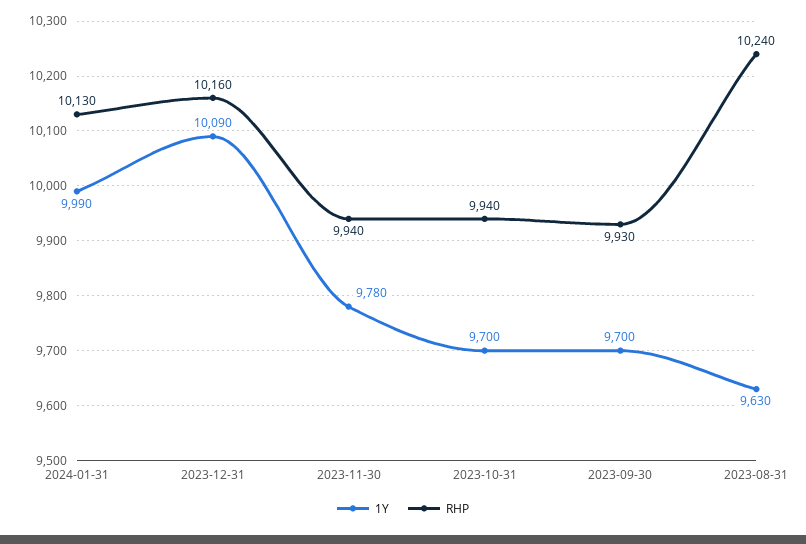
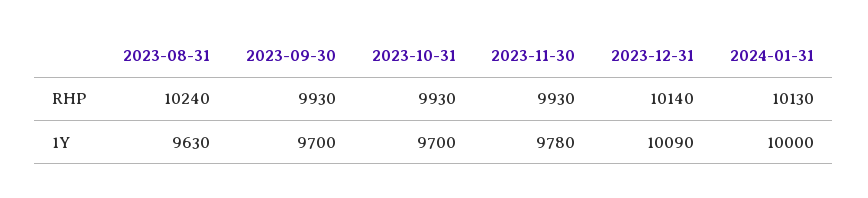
1Y, 2024-01-31: 9990 -> 10000
RHP, 2023-12-31: 10160 -> 10140
RHP, 2023-11-30: 9940 -> 9930
RHP, 2023-10-31: 9940 -> 9930

